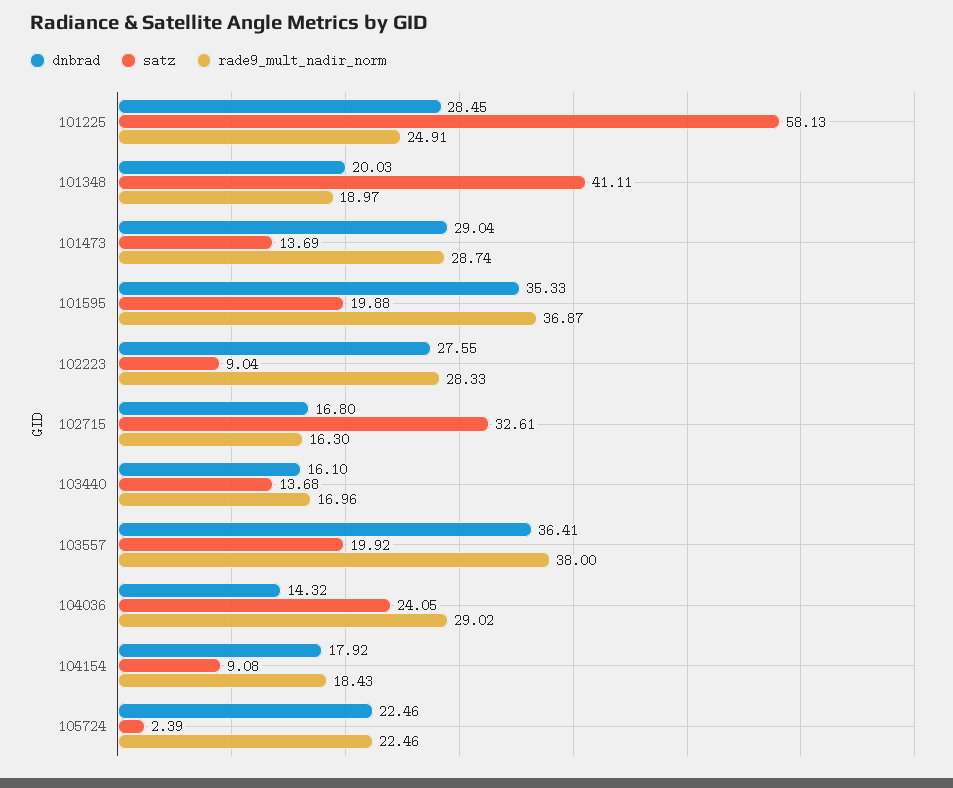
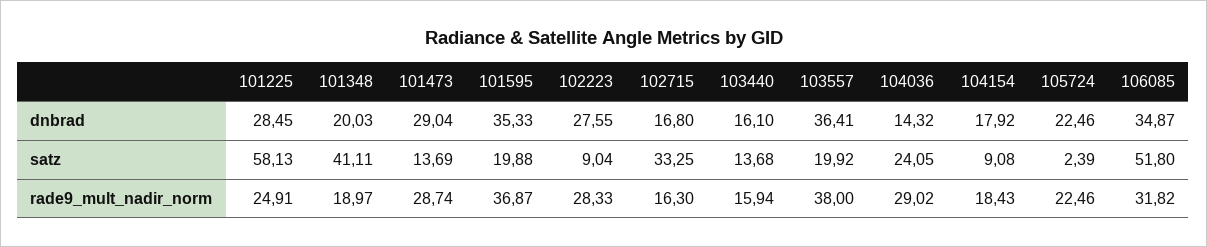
satz, 102715: 32.61 -> 33.25
rade9_mult_nadir_norm, 103440: 16.96 -> 15.94
dnbrad, 106085: none -> 34.87
satz, 106085: none -> 51.8
rade9_mult_nadir_norm, 106085: none -> 31.82

